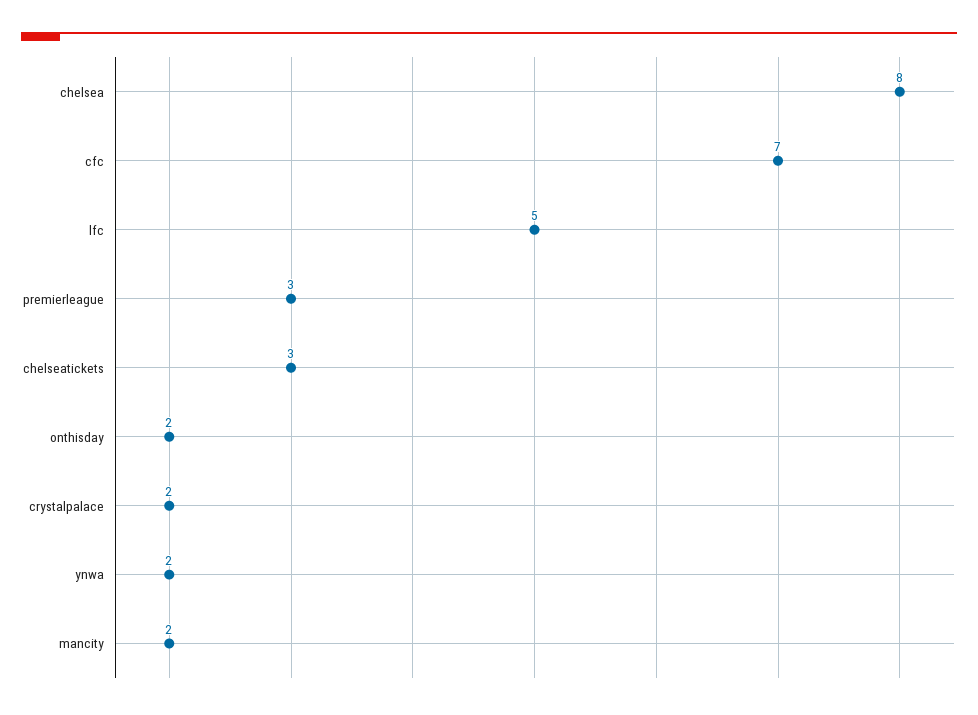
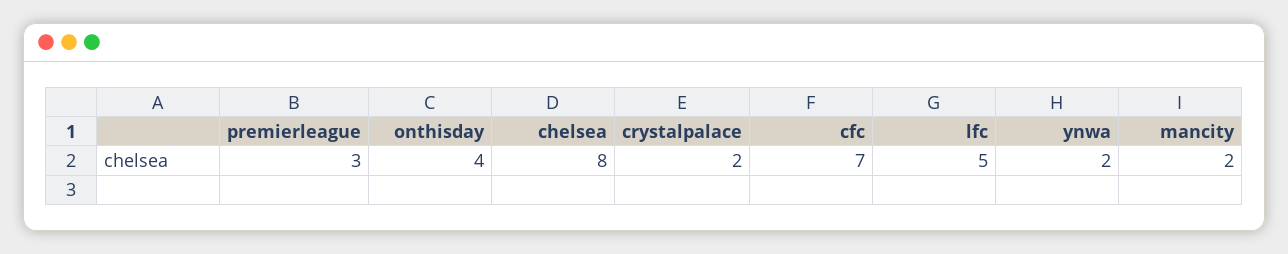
chelseatickets: 3 -> none
onthisday: 2 -> 4

